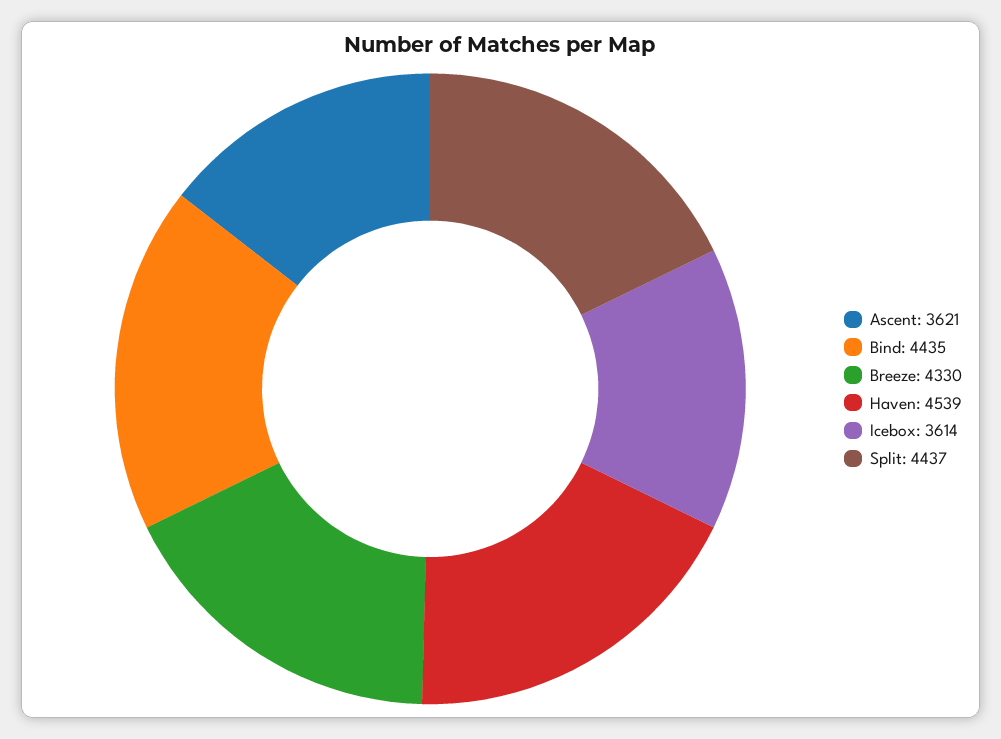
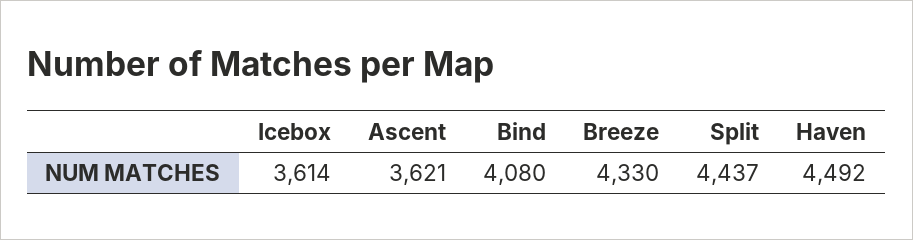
Bind: 4435 -> 4080
Haven: 4539 -> 4492

